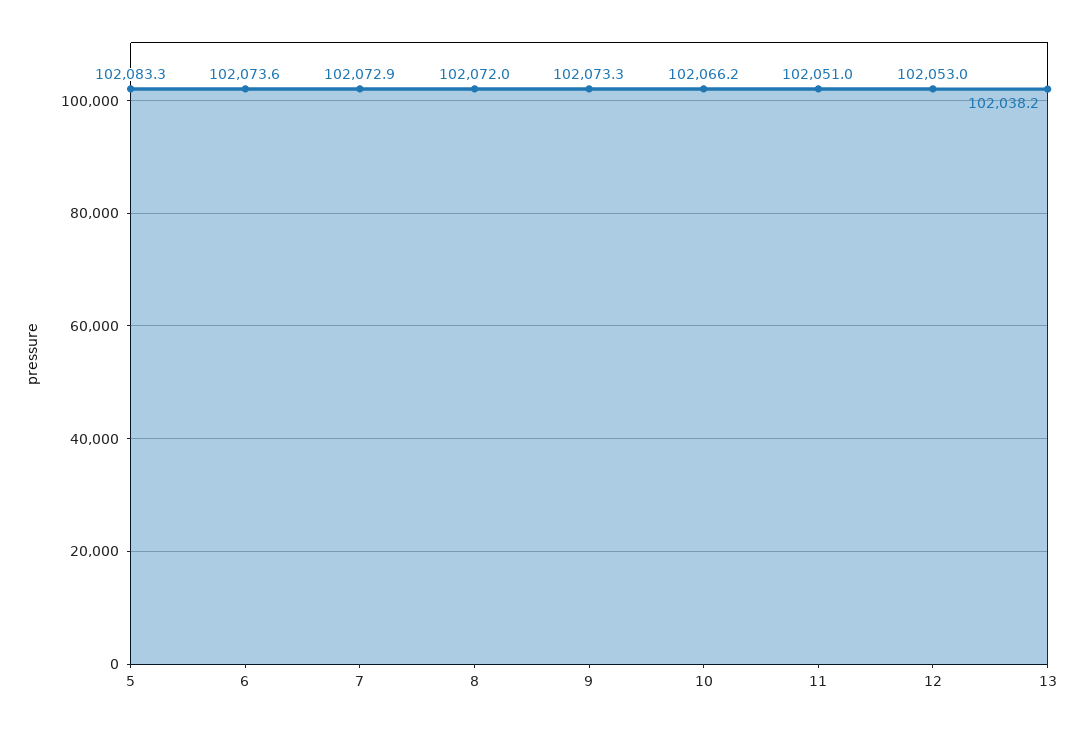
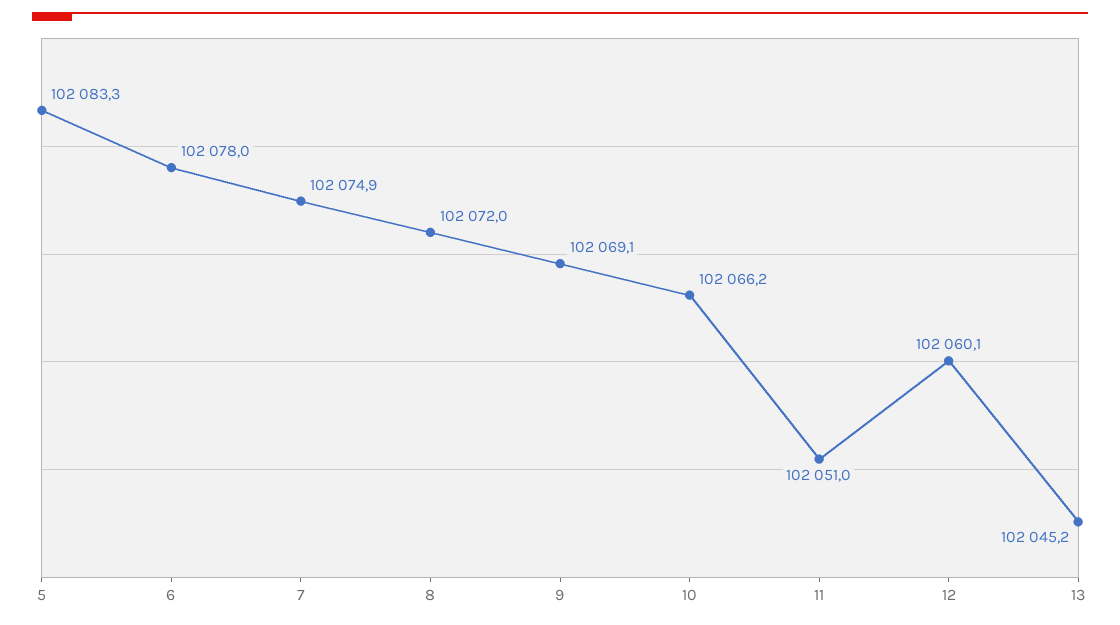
6: 102073.6 -> 102078
7: 102072.9 -> 102074.9
9: 102073.3 -> 102069.1
12: 102053 -> 102060.1
13: 102038.2 -> 102045.2

